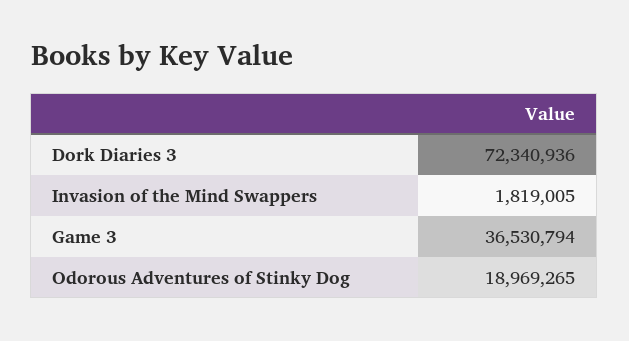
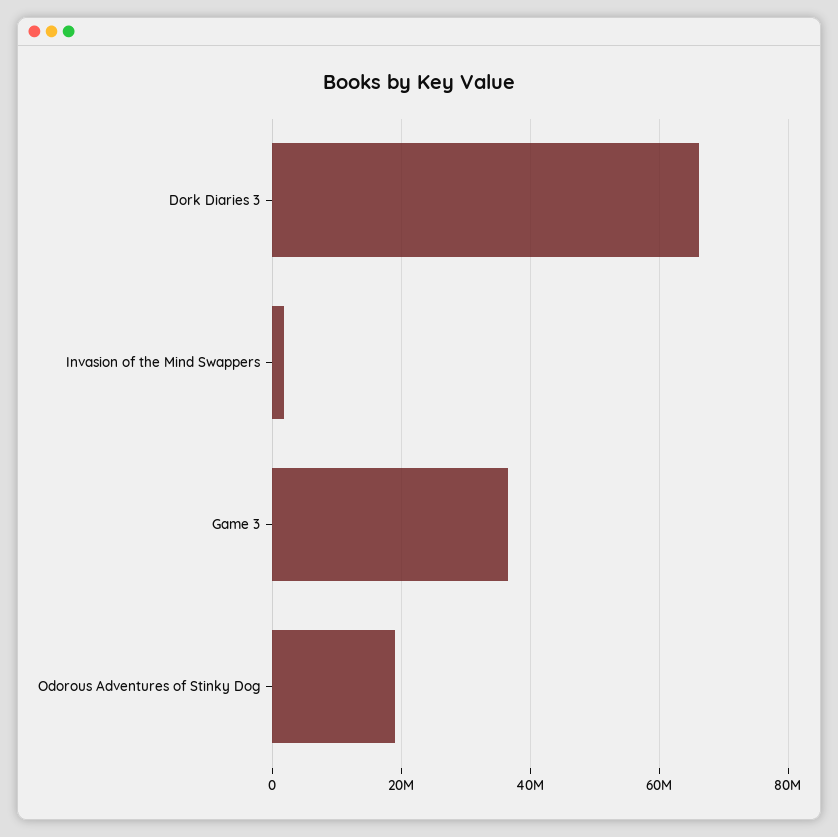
Dork Diaries 3: 72340936 -> 66000000

